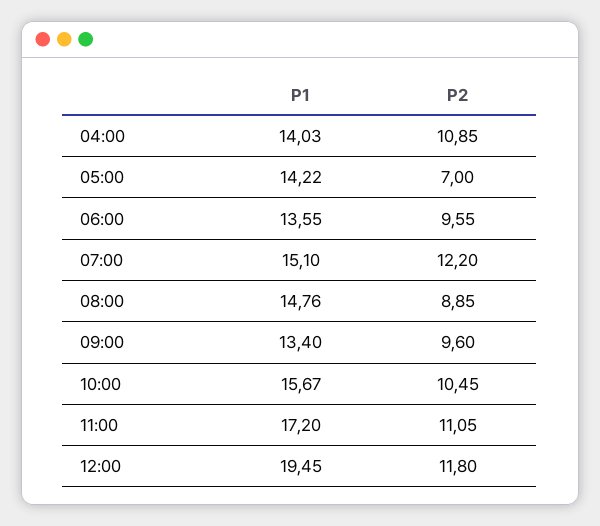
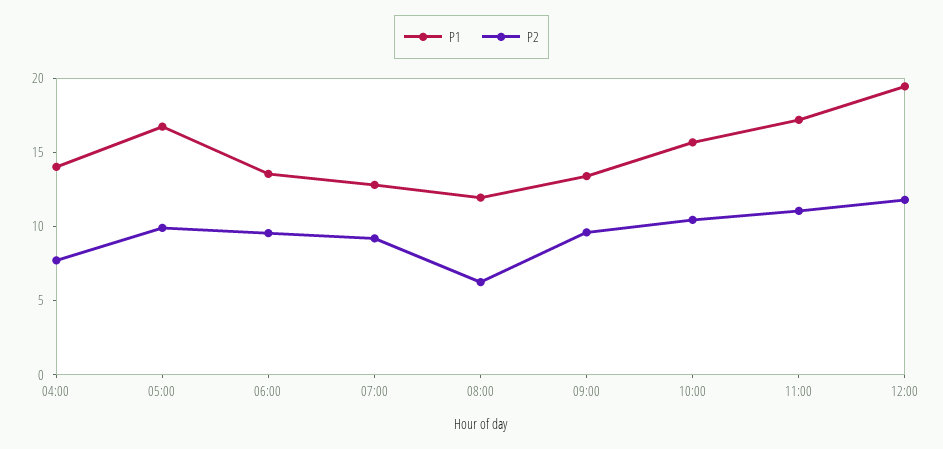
P2, 04:00: 10.85 -> 8
P1, 05:00: 14.22 -> 17
P2, 05:00: 7 -> 10
P1, 07:00: 15.1 -> 13
P2, 07:00: 12.2 -> 9
P1, 08:00: 14.76 -> 12
P2, 08:00: 8.85 -> 6

